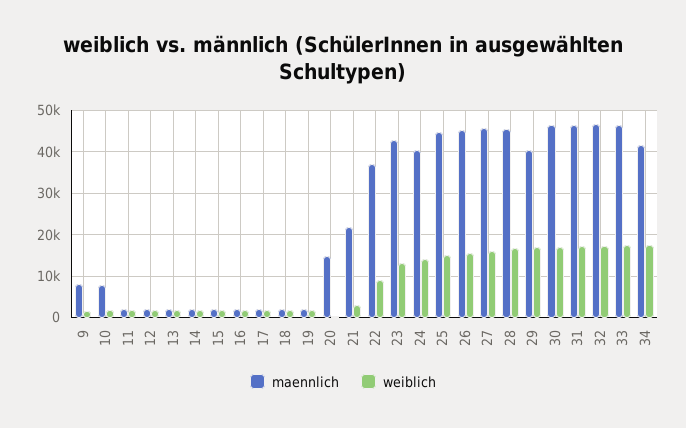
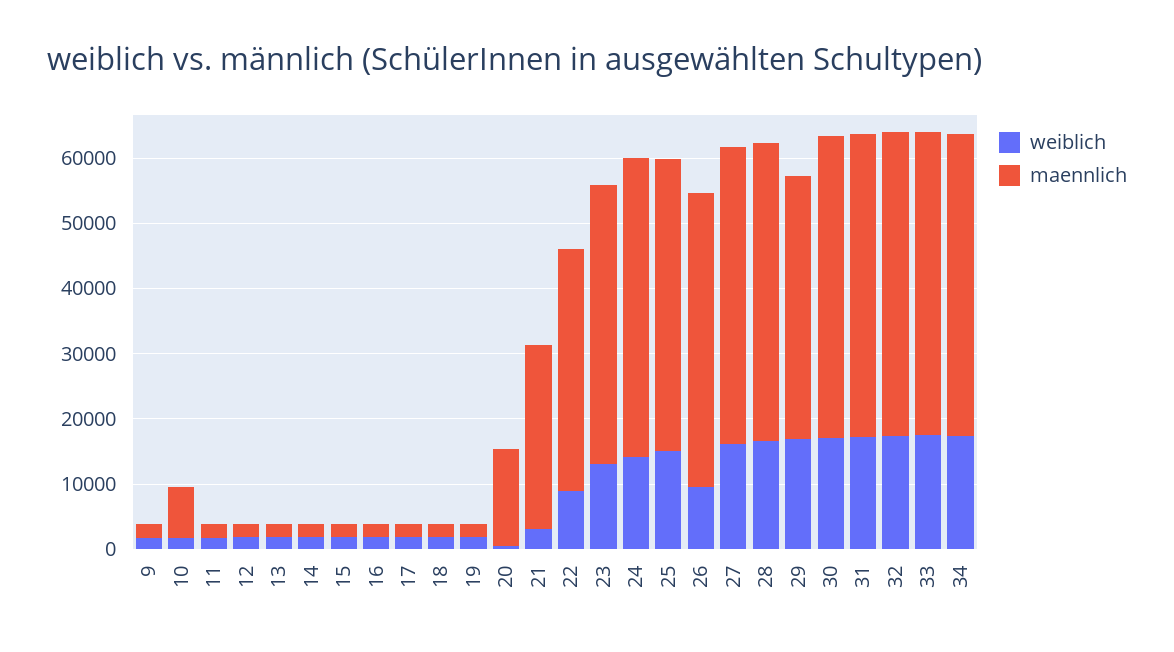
maennlich, 9: 8000 -> 2000
maennlich, 21: 22000 -> 28000
maennlich, 24: 40000 -> 46000
weiblich, 26: 16000 -> 10000
maennlich, 34: 42000 -> 46000

